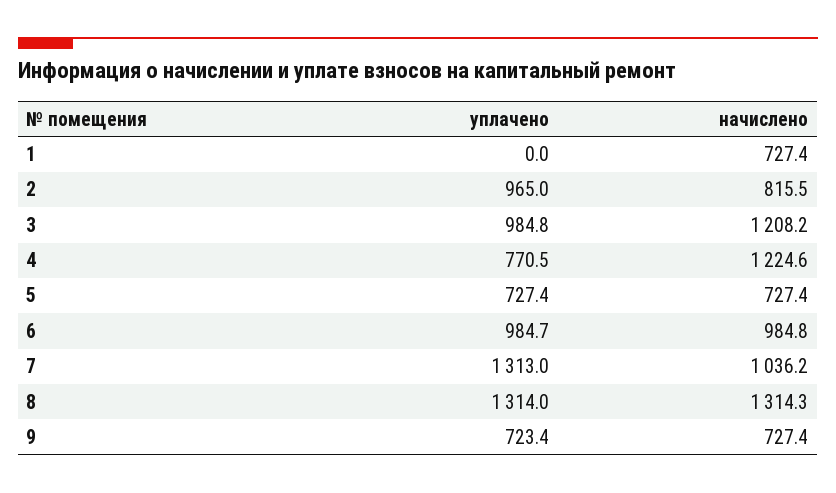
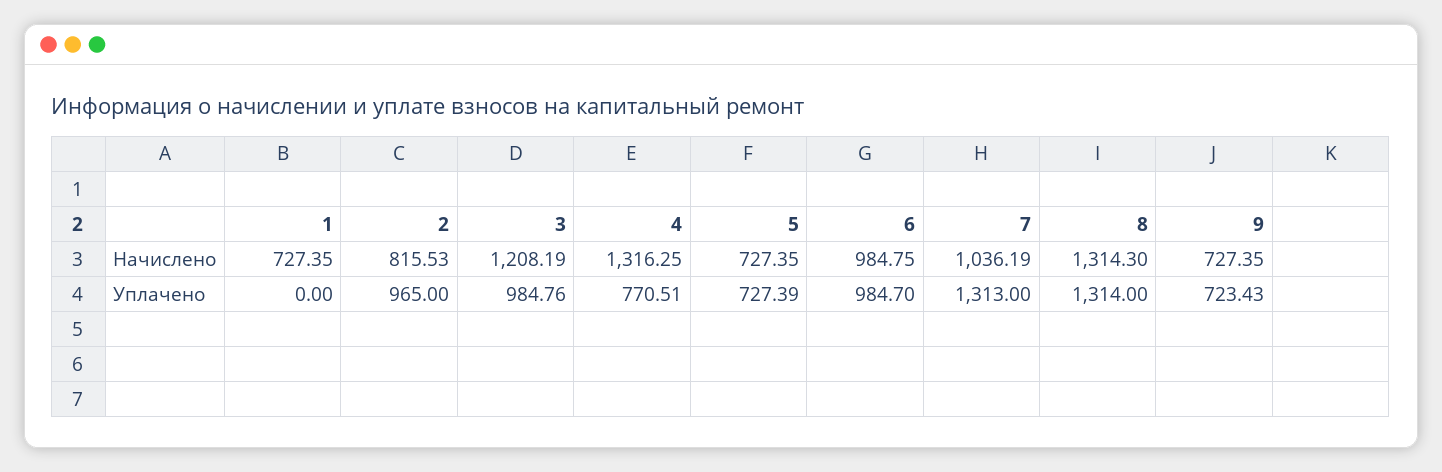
начислено, 4: 1224.6 -> 1316.25

